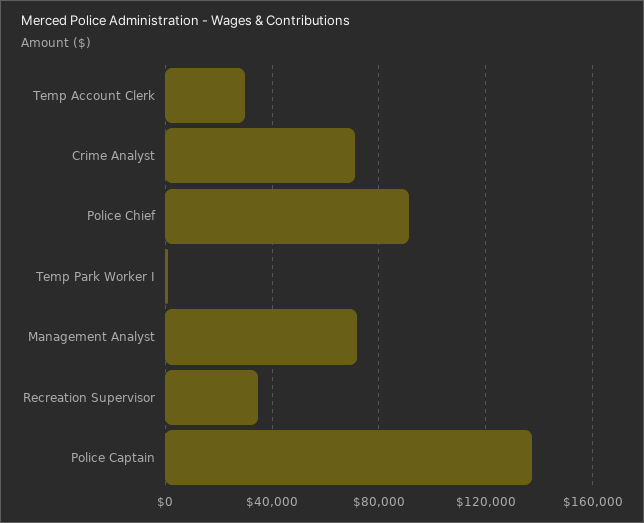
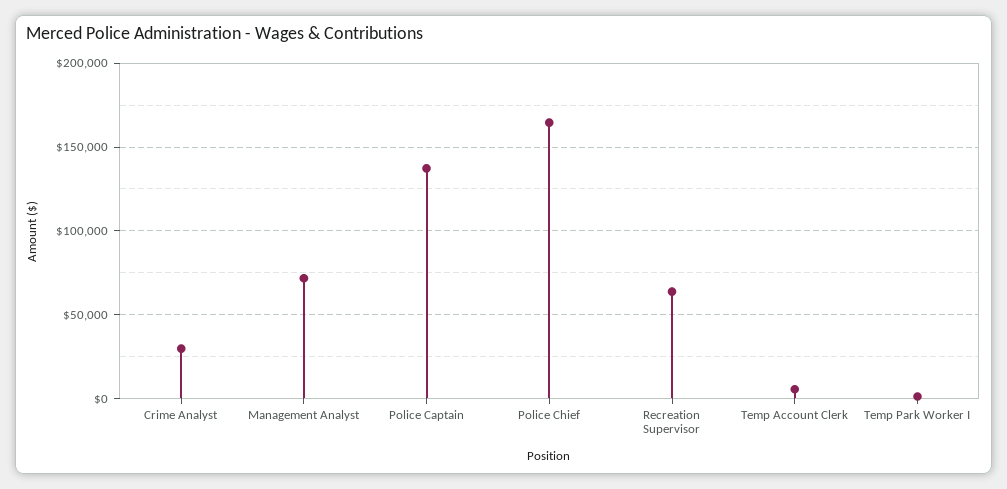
Temp Account Clerk: 30000 -> 5000
Crime Analyst: 70000 -> 30000
Police Chief: 90000 -> 165000
Recreation Supervisor: 35000 -> 65000

